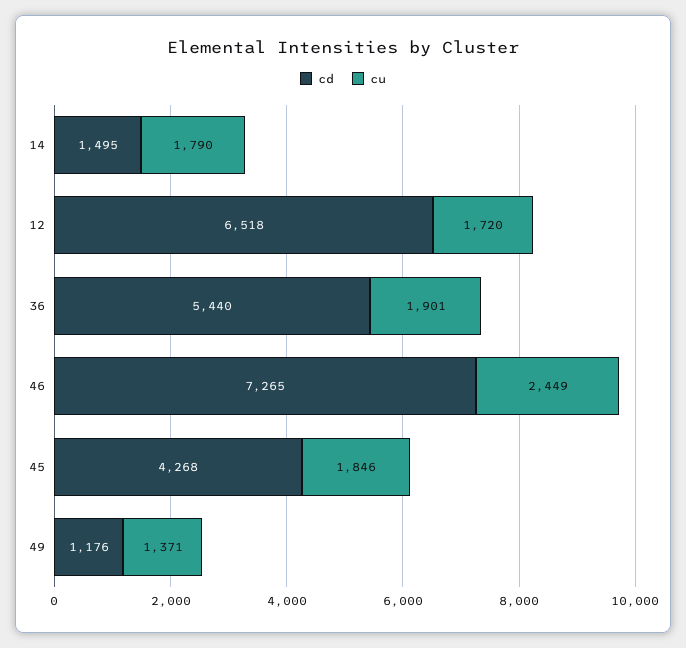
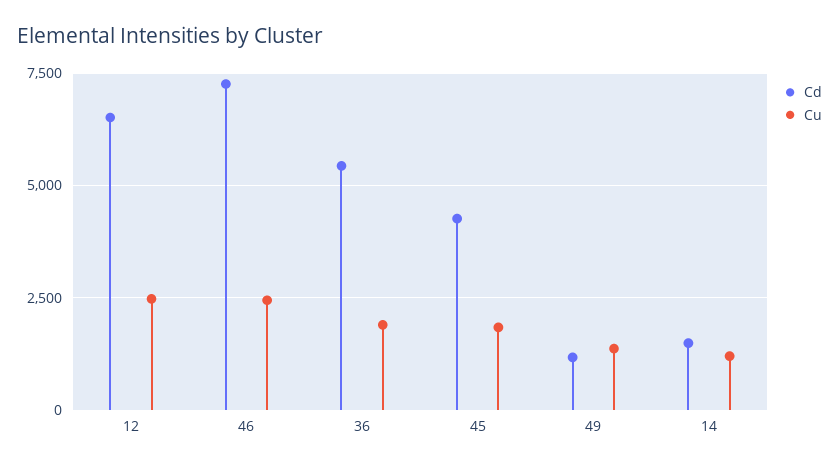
cu, 14: 1790 -> 1250
cu, 12: 1720 -> 2500

